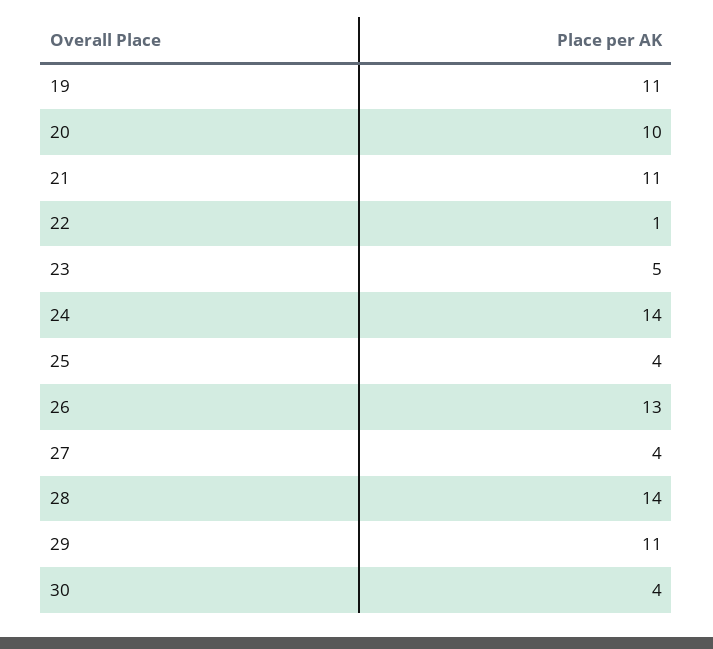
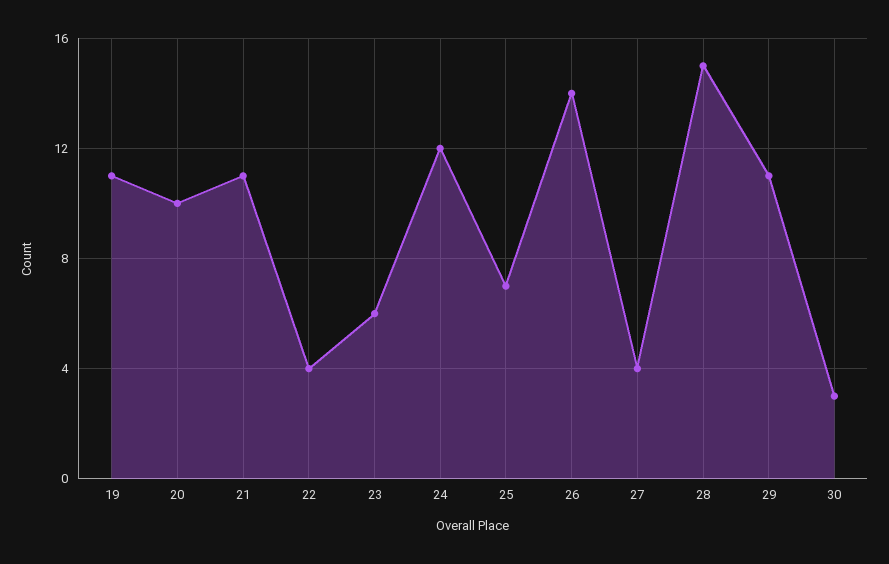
22: 1 -> 4
23: 5 -> 6
24: 14 -> 12
25: 4 -> 7
26: 13 -> 14
28: 14 -> 15
30: 4 -> 3

